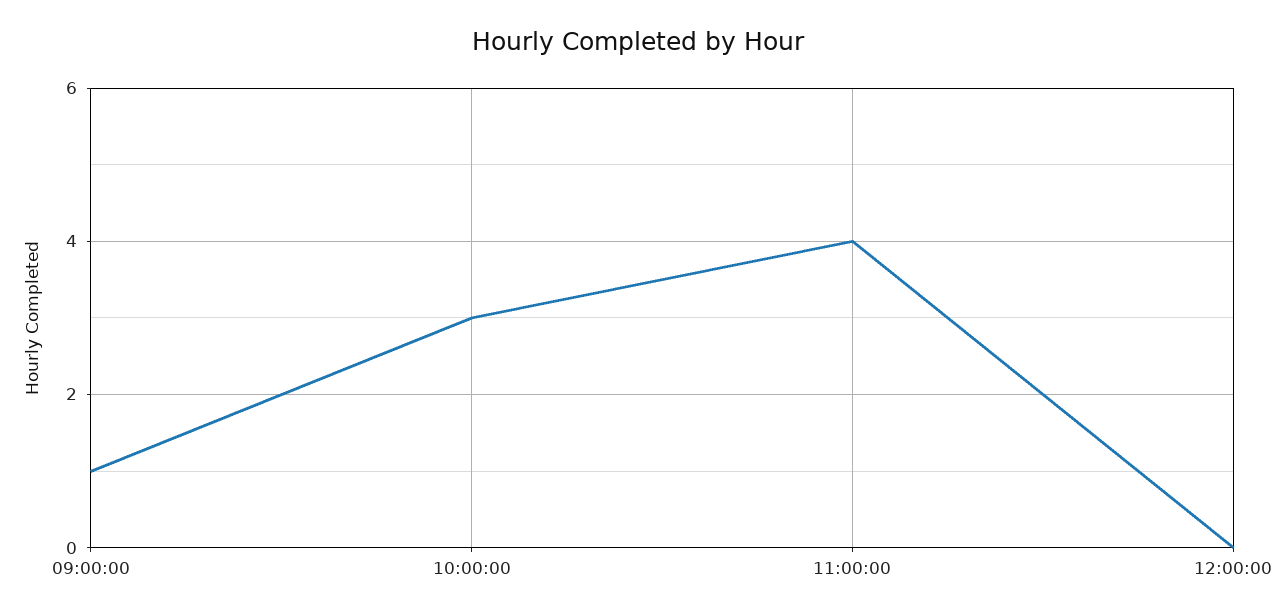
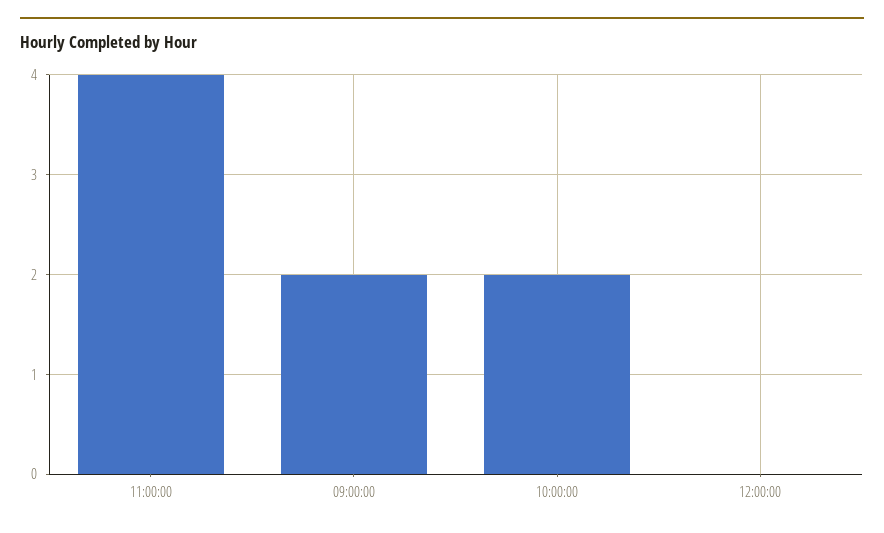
09:00:00: 1 -> 2
10:00:00: 3 -> 2

